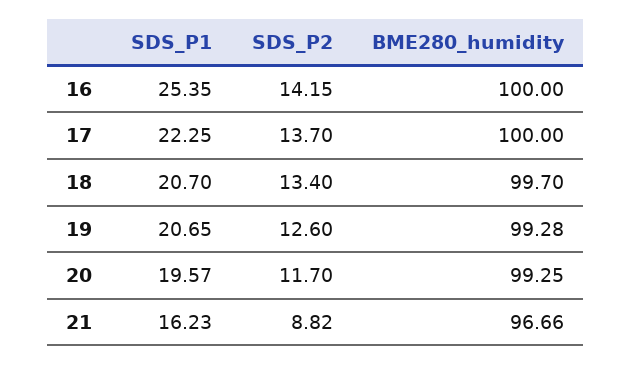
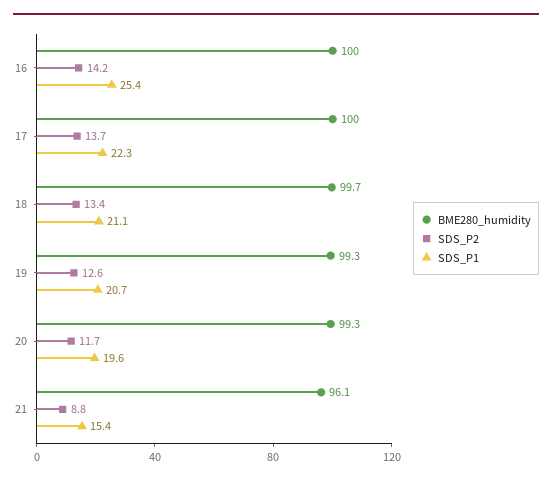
SDS_P1, 18: 20.7 -> 21.1
SDS_P1, 21: 16.23 -> 15.4
BME280_humidity, 21: 96.66 -> 96.1

